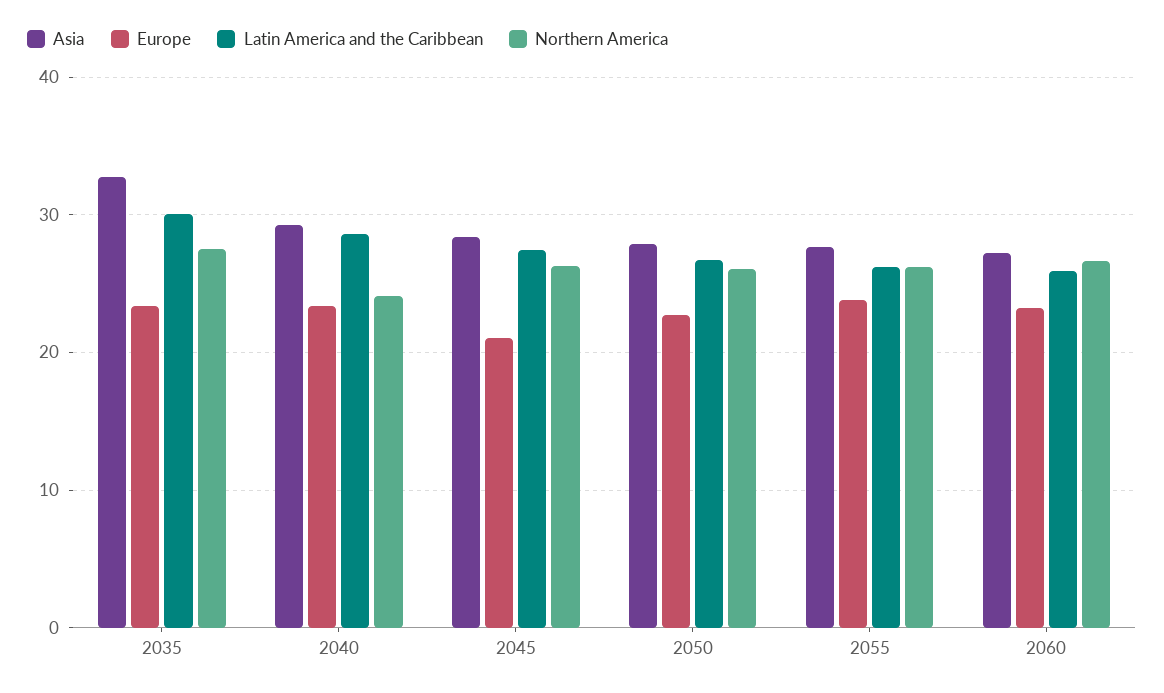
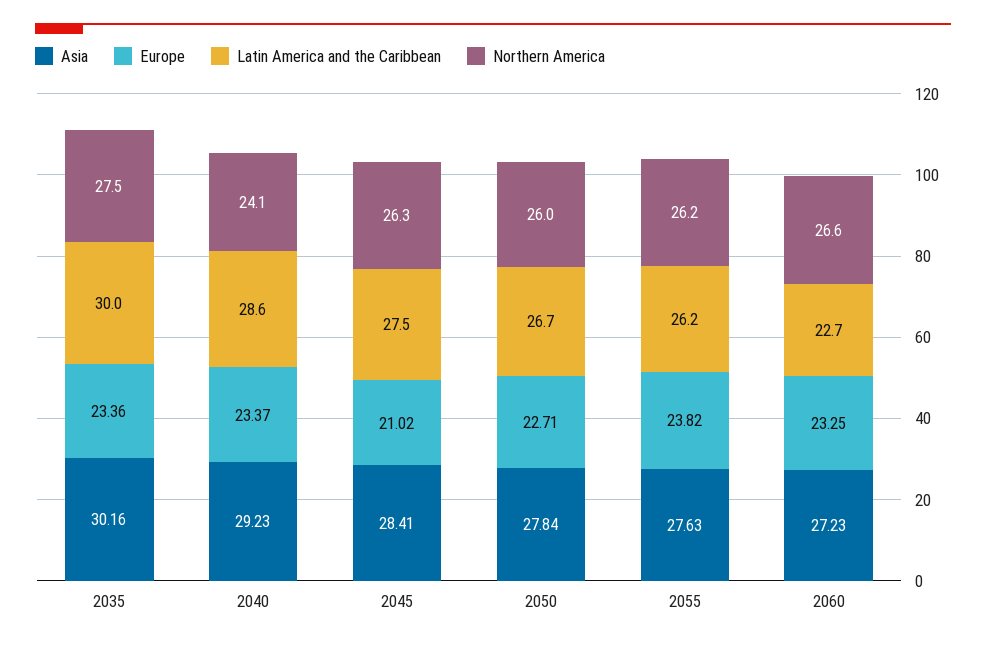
Asia, 2035: 33 -> 30.16
Latin America and the Caribbean, 2060: 26 -> 22.7

